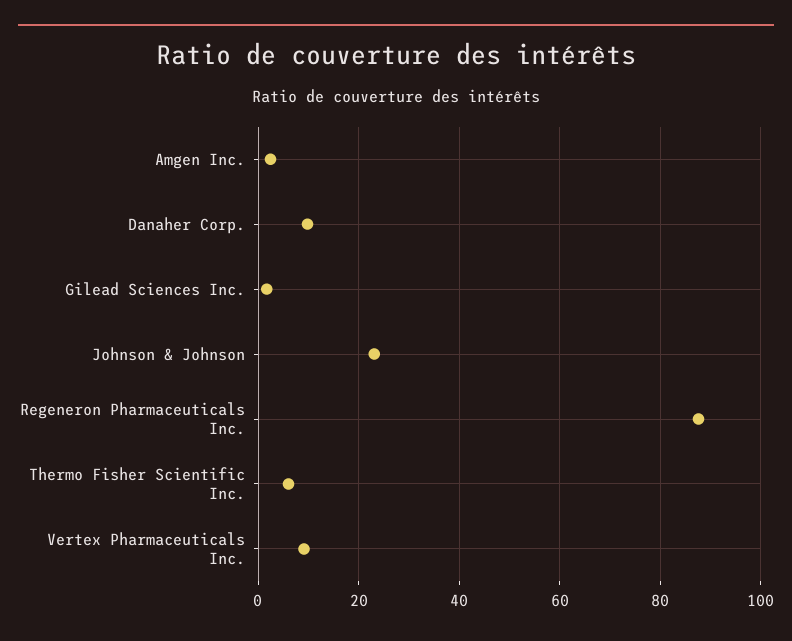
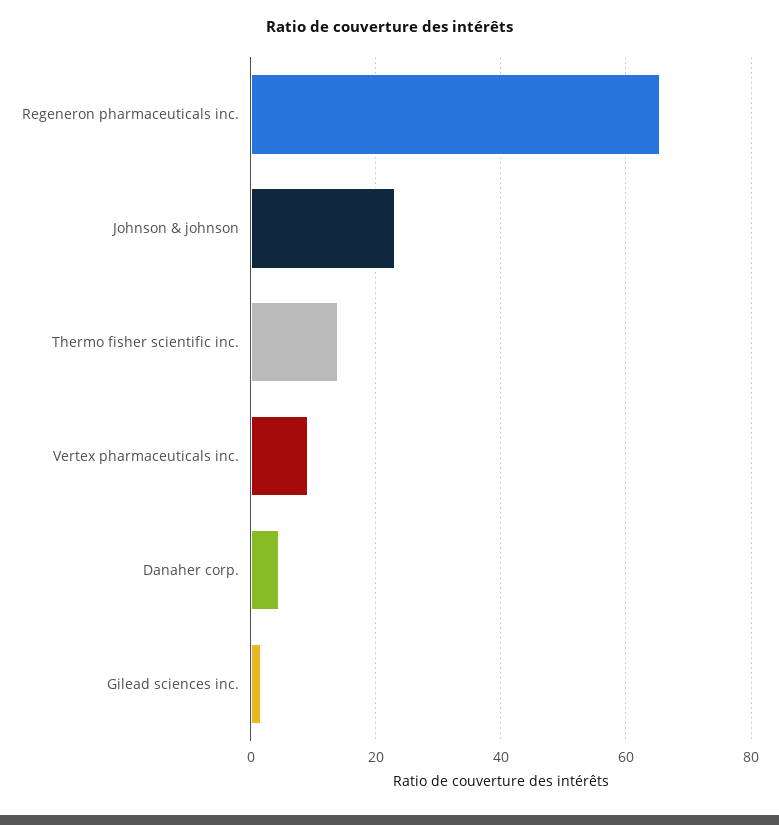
Amgen Inc.: 2 -> none
Danaher Corp.: 10 -> 4
Regeneron Pharmaceuticals Inc.: 88 -> 66
Thermo Fisher Scientific Inc.: 6 -> 14

